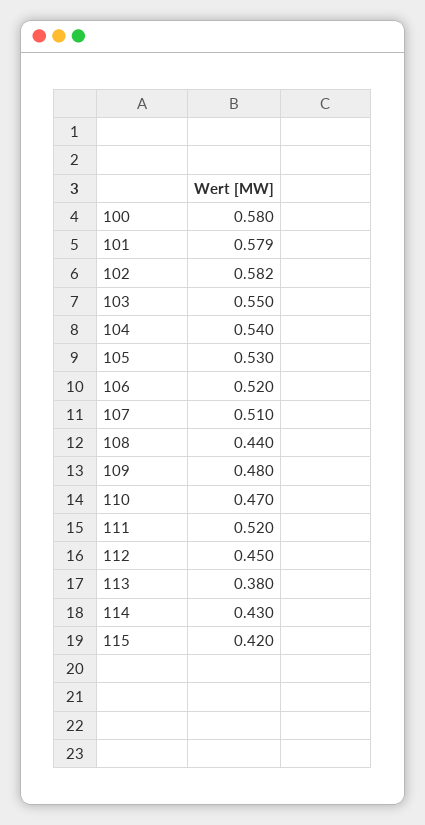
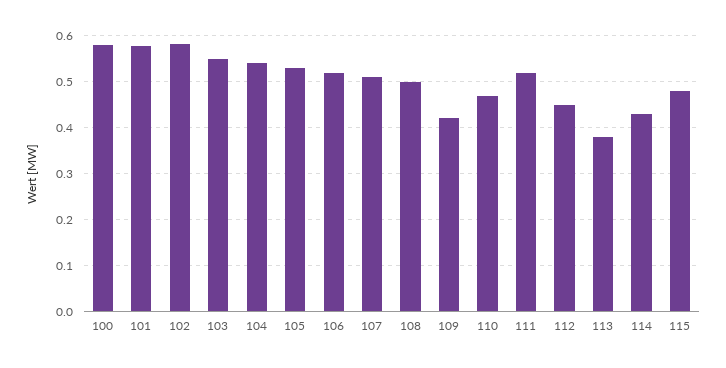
108: 0.44 -> 0.5
109: 0.48 -> 0.42
115: 0.42 -> 0.48

